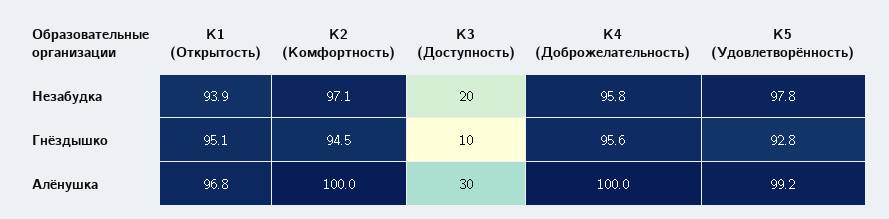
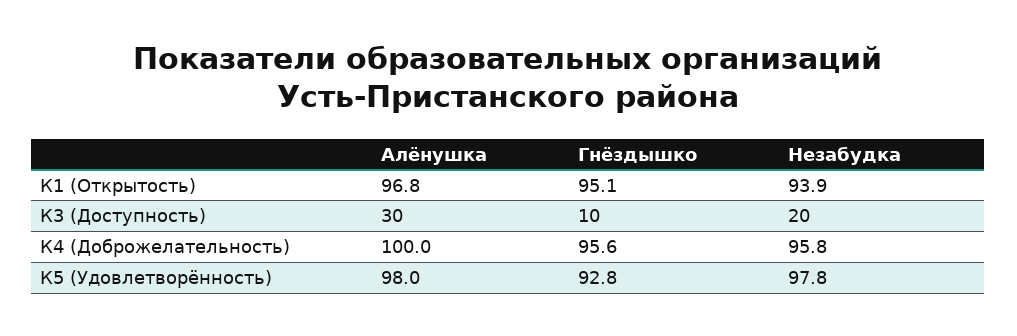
К2 (Комфортность), Незабудка: 97.1 -> none
К2 (Комфортность), Гнёздышко: 94.5 -> none
К2 (Комфортность), Алёнушка: 100 -> none
К5 (Удовлетворённость), Алёнушка: 99.2 -> 98

